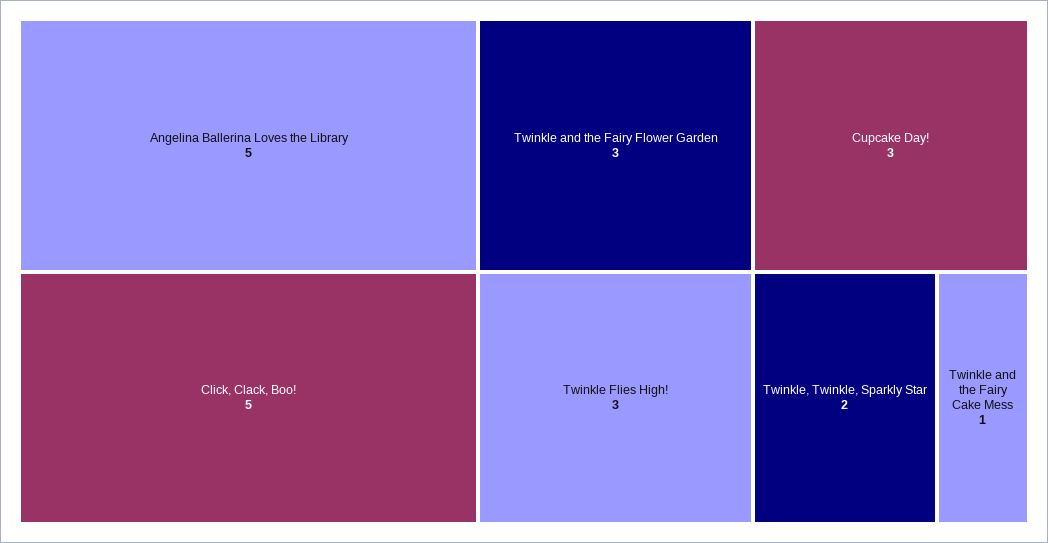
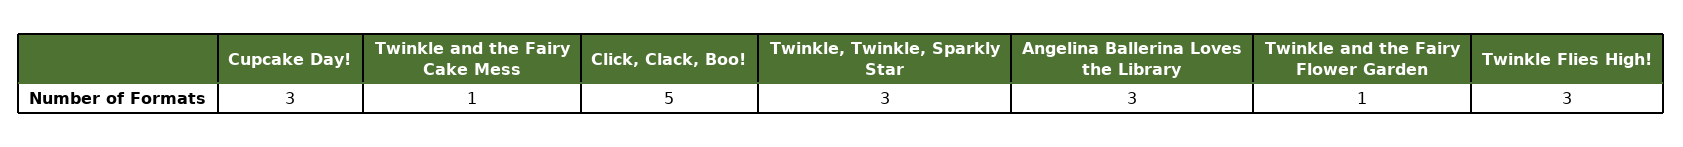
Angelina Ballerina Loves the Library: 5 -> 3
Twinkle and the Fairy Flower Garden: 3 -> 1
Twinkle, Twinkle, Sparkly Star: 2 -> 3

